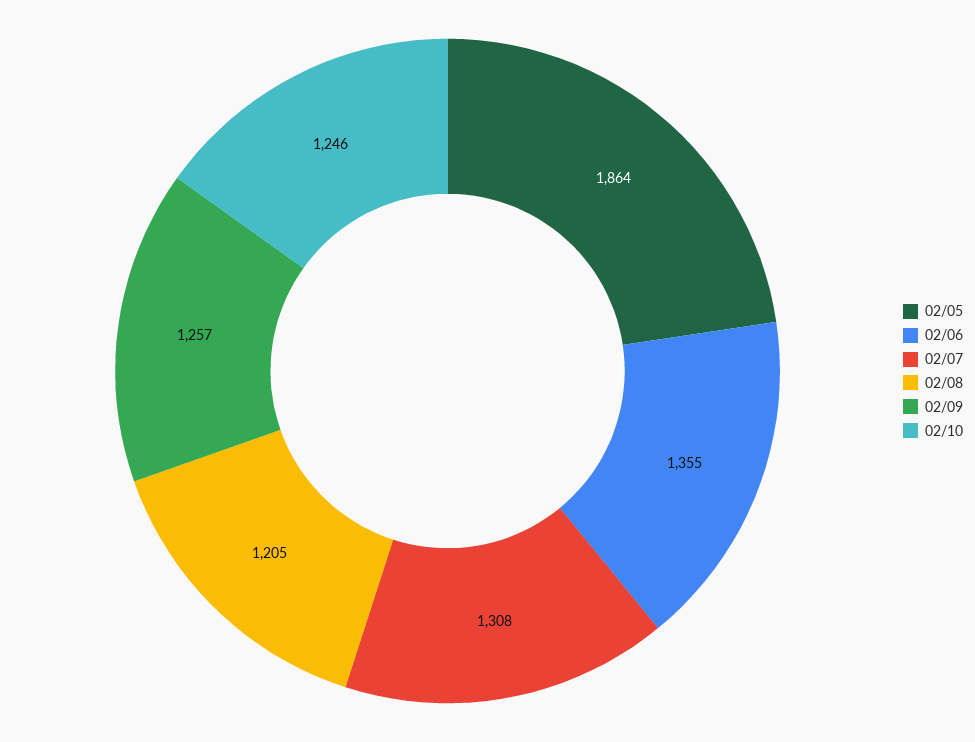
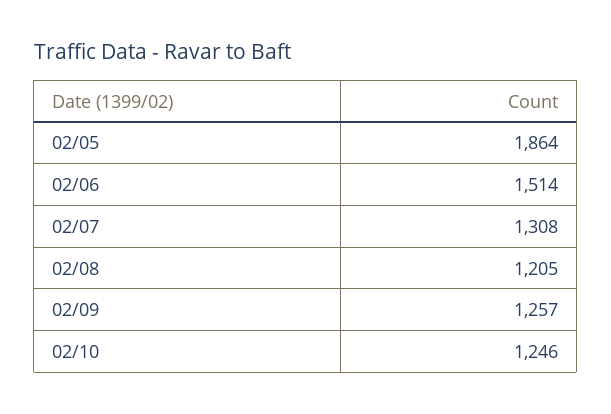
02/06: 1355 -> 1514

